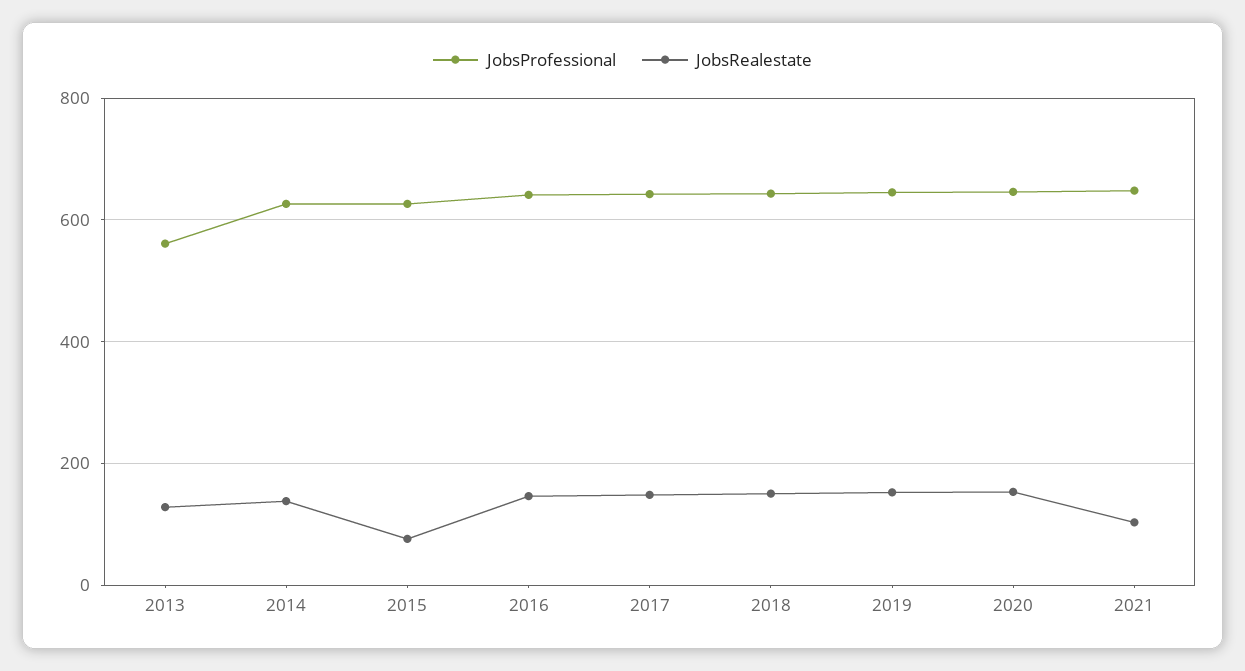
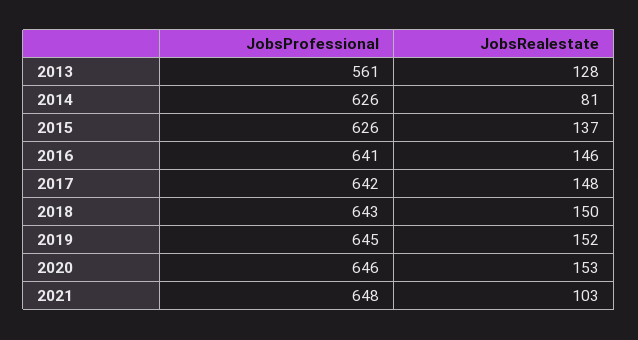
JobsRealestate, 2014: 140 -> 81
JobsRealestate, 2015: 80 -> 137

